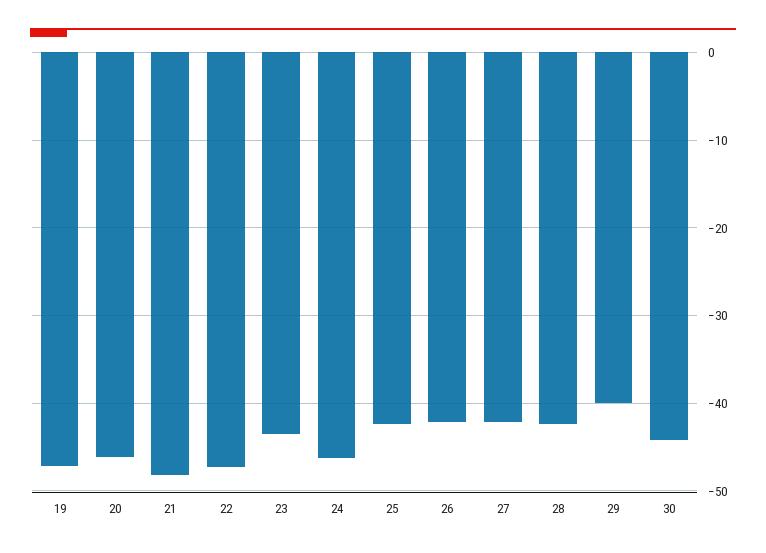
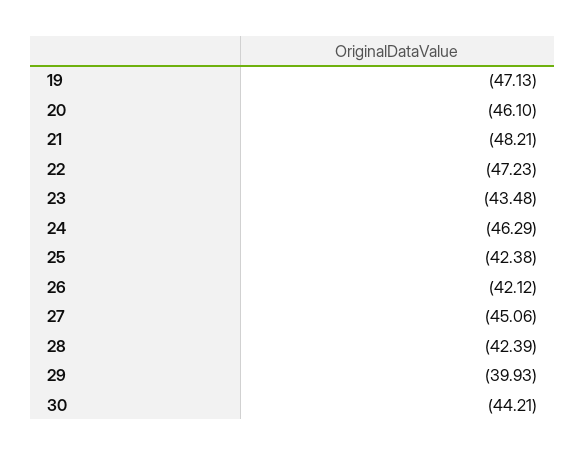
27: -42 -> -45.06

